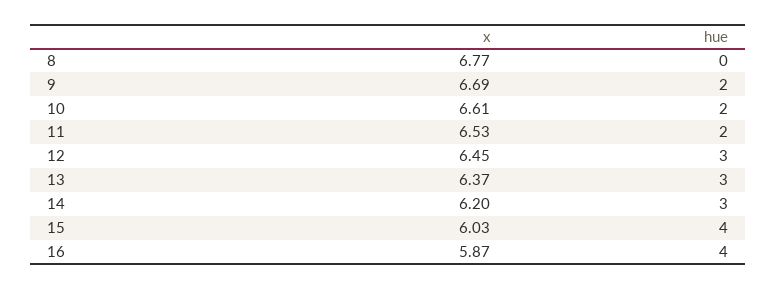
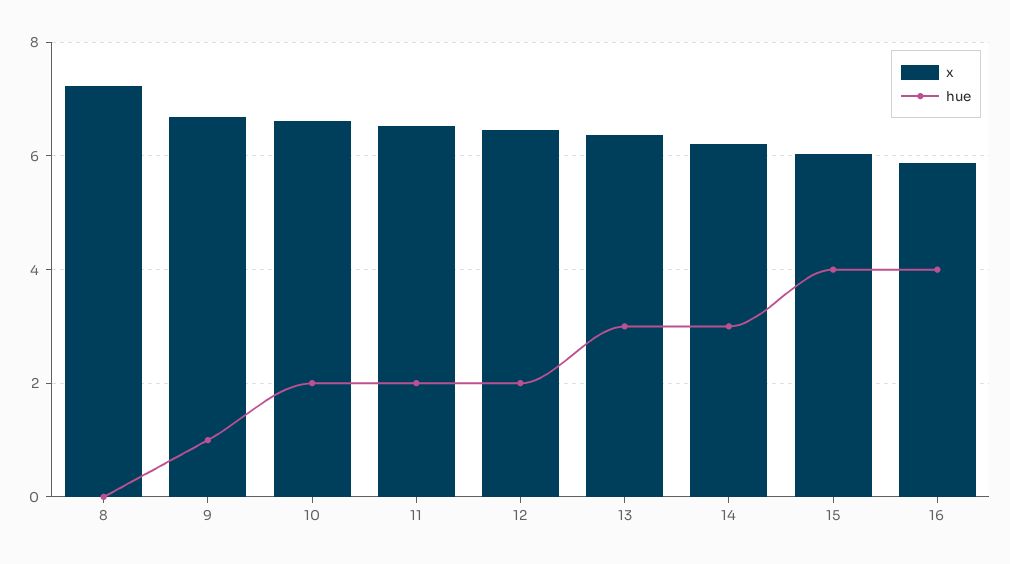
x, 8: 6.77 -> 7.2
hue, 9: 2 -> 1
hue, 12: 3 -> 2

